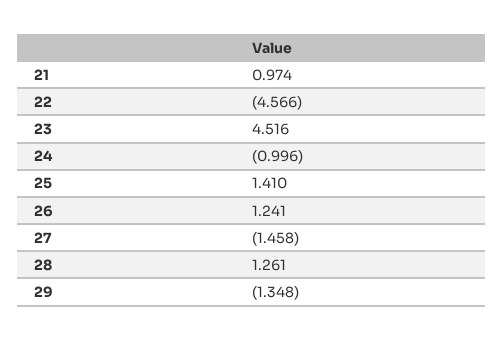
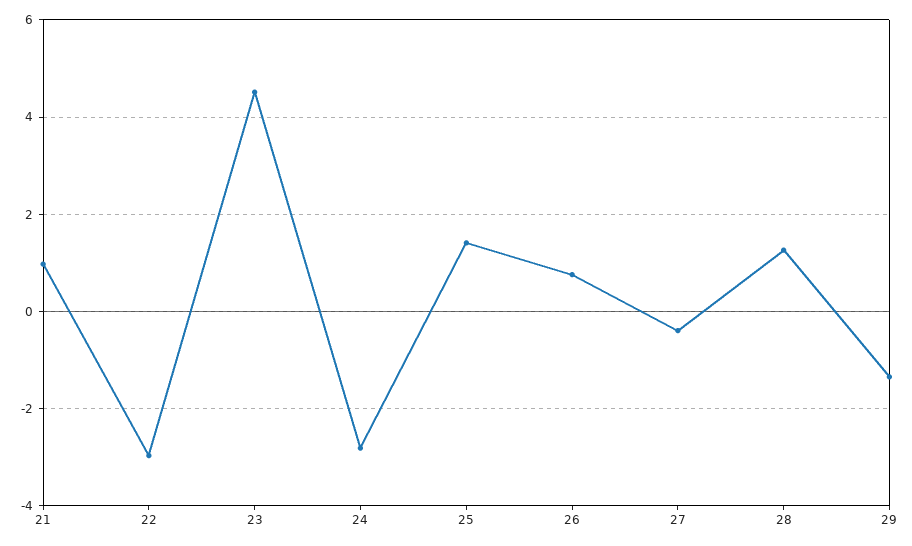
22: -4.566 -> -3
24: -0.996 -> -2.8
26: 1.241 -> 0.8
27: -1.458 -> -0.4

